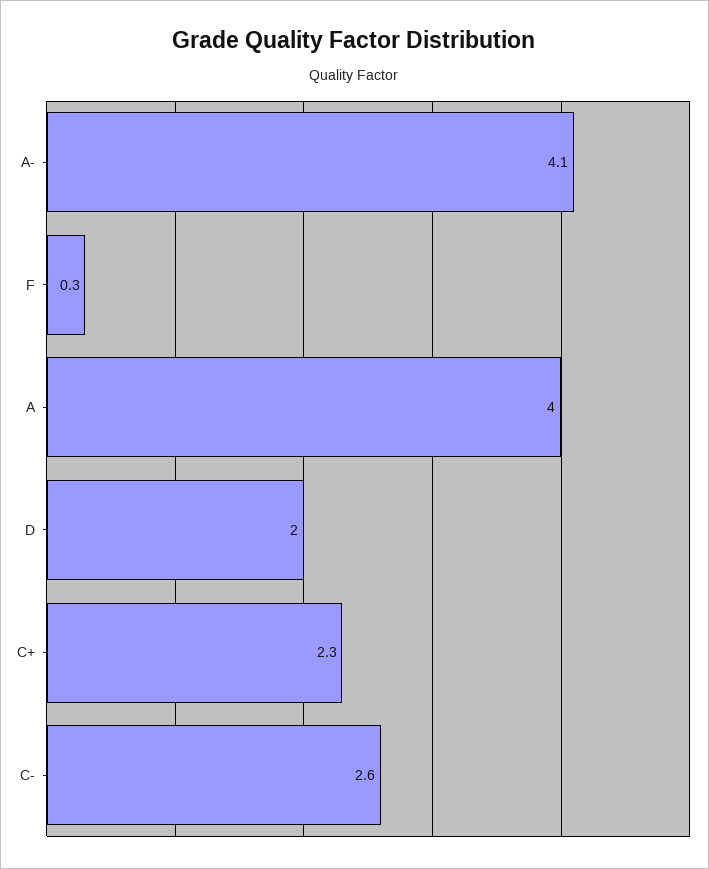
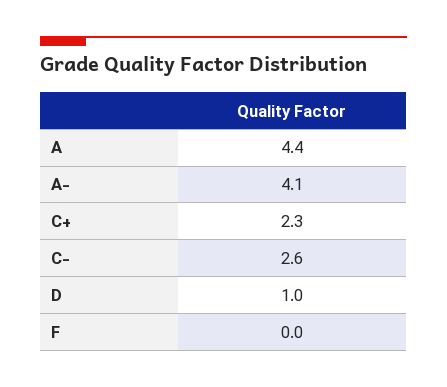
F: 0.3 -> 0
A: 4 -> 4.4
D: 2 -> 1

